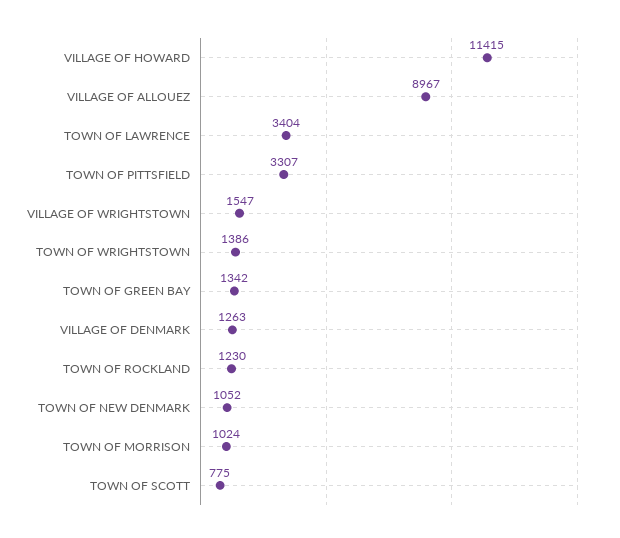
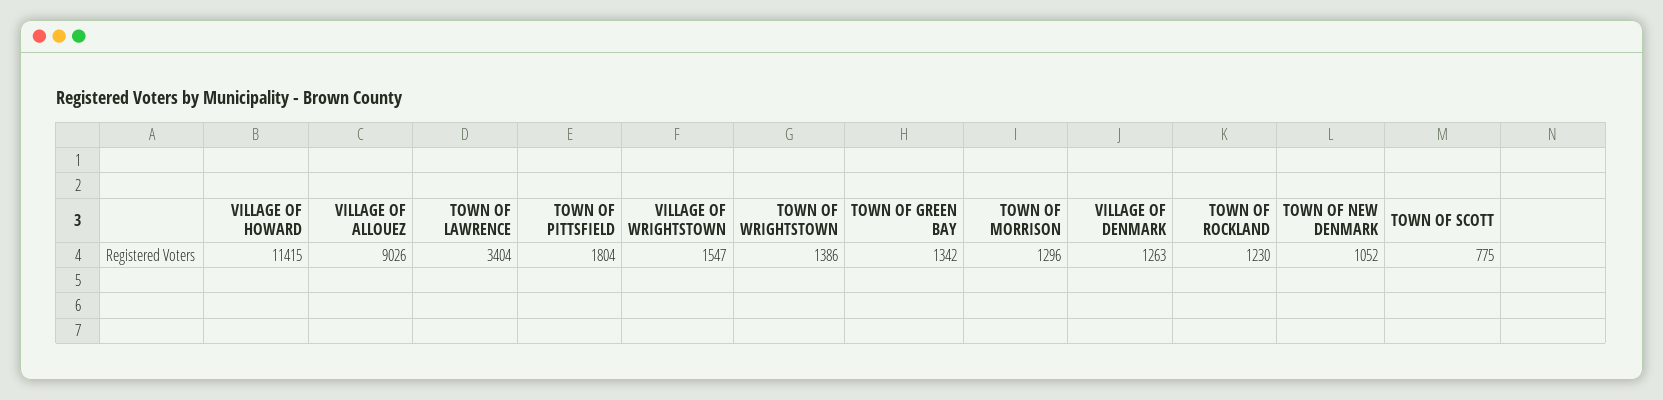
VILLAGE OF ALLOUEZ: 8967 -> 9026
TOWN OF PITTSFIELD: 3307 -> 1804
TOWN OF MORRISON: 1024 -> 1296

